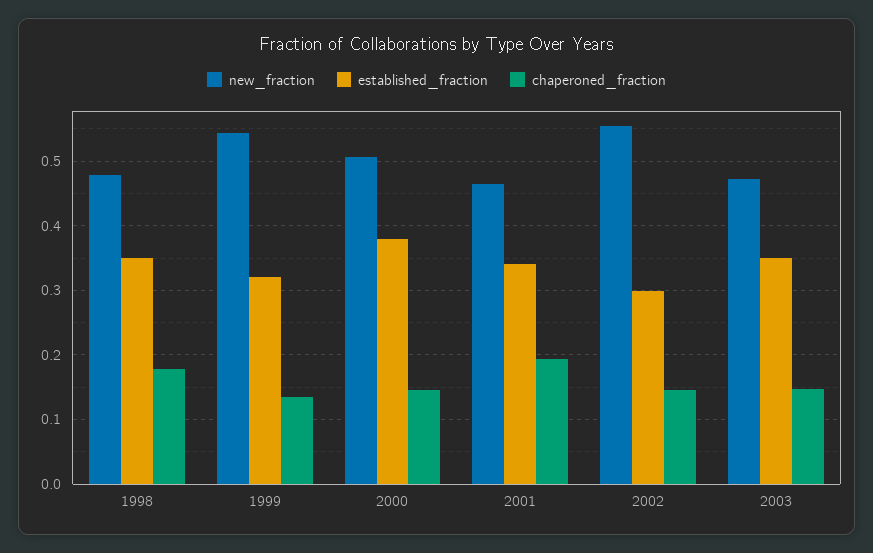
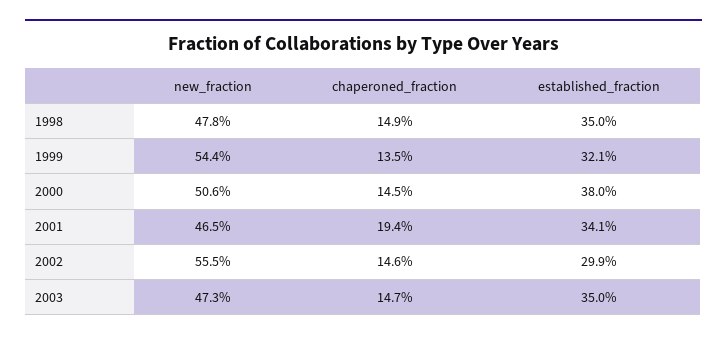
chaperoned_fraction, 1998: 0.18 -> 0.149

